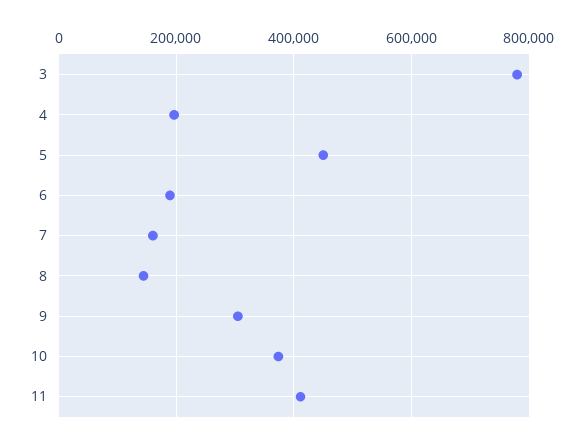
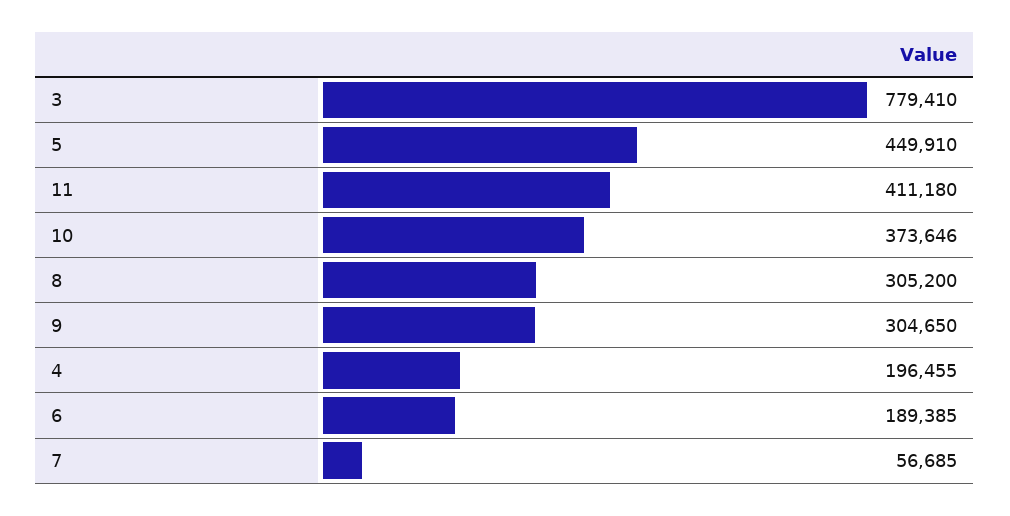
7: 160000 -> 56685
8: 140000 -> 305200

